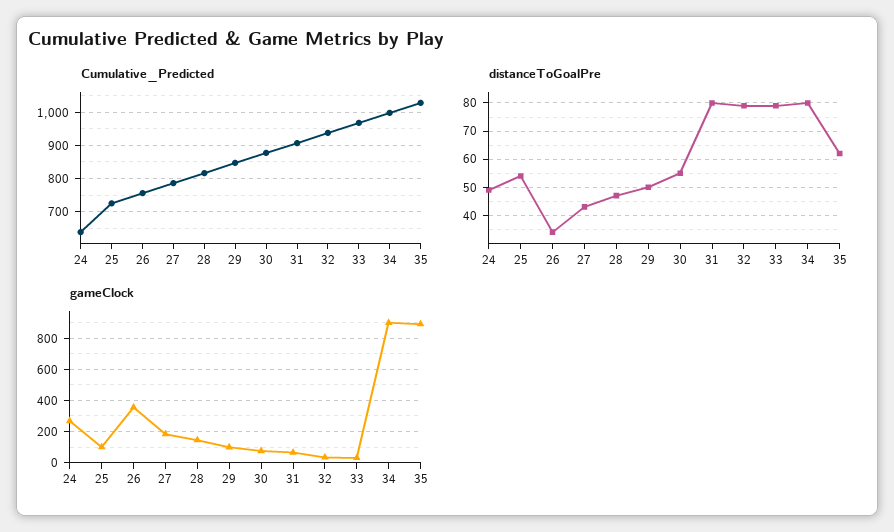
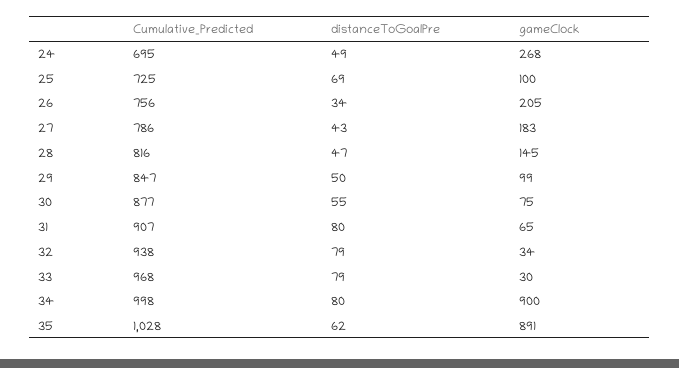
Cumulative_Predicted, 24: 640 -> 695
distanceToGoalPre, 25: 55 -> 69
gameClock, 26: 350 -> 205

